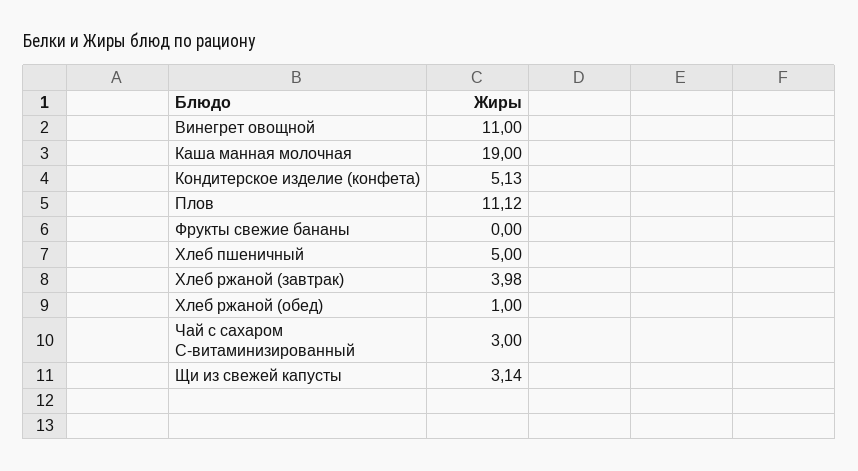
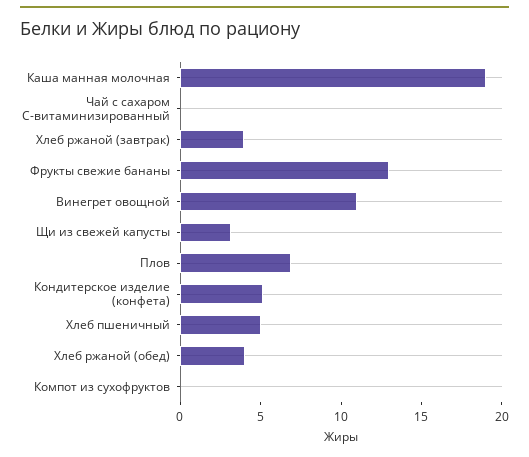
Плов: 11.12 -> 7
Фрукты свежие бананы: 0 -> 13
Хлеб ржаной (обед): 1 -> 4
Чай с сахаром С-витаминизированный: 3 -> 0
Компот из сухофруктов: none -> 0

